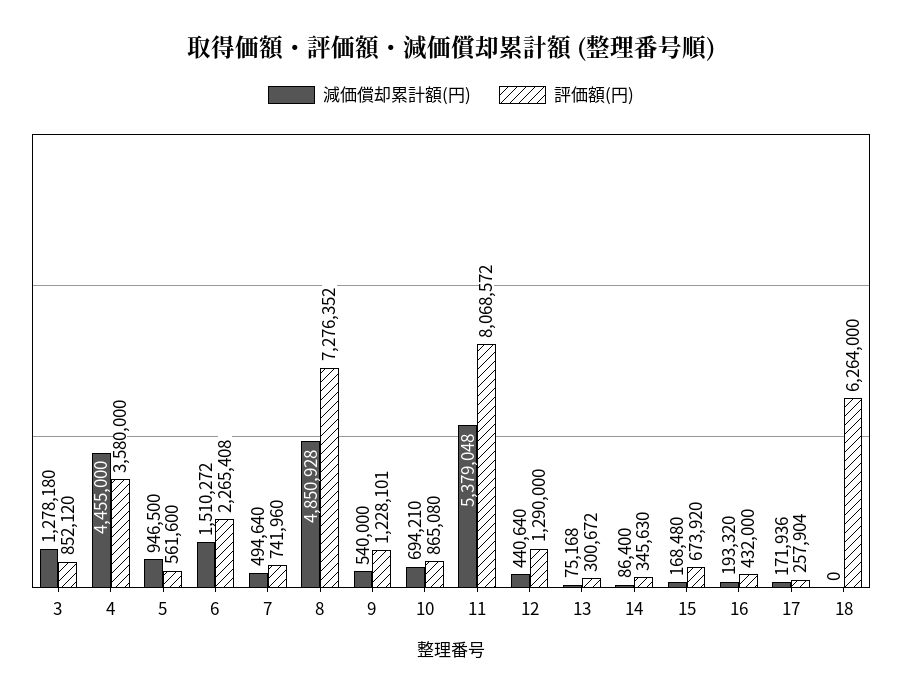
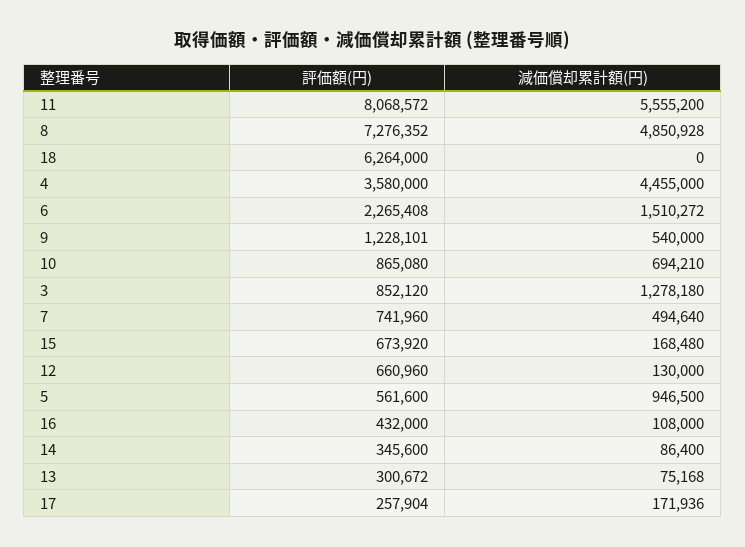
減価償却累計額(円), 11: 5379048 -> 5555200
減価償却累計額(円), 12: 440640 -> 130000
評価額(円), 12: 1290000 -> 660960
評価額(円), 14: 345630 -> 345600
減価償却累計額(円), 16: 193320 -> 108000

